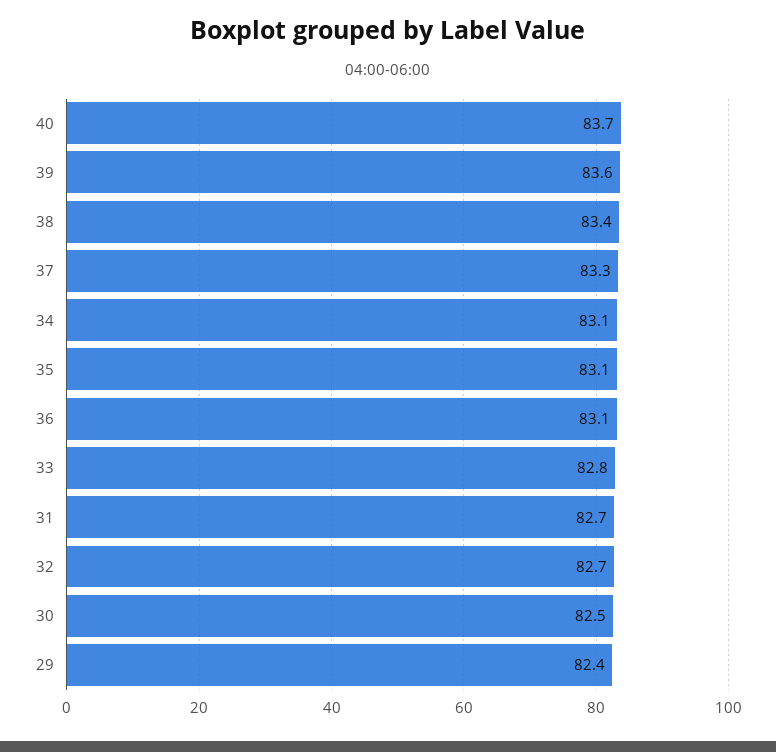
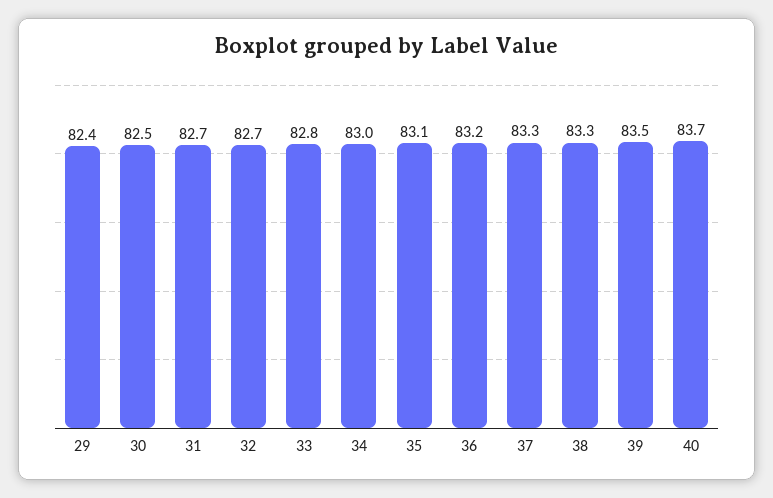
39: 83.6 -> 83.5
38: 83.4 -> 83.3
34: 83.1 -> 83
36: 83.1 -> 83.2

